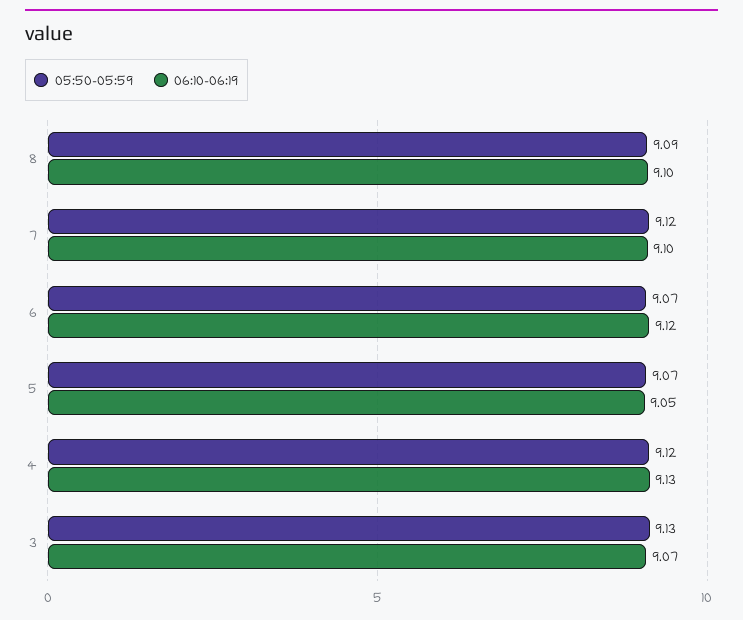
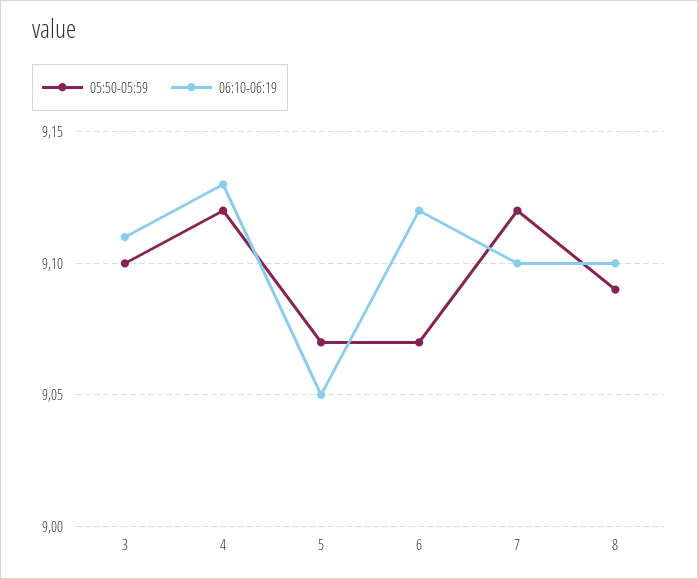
05:50-05:59, 3: 9.13 -> 9.1
06:10-06:19, 3: 9.07 -> 9.11

